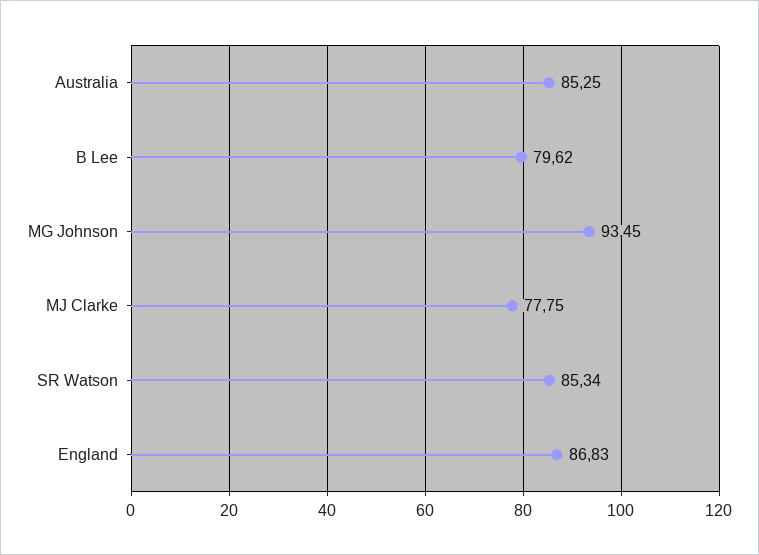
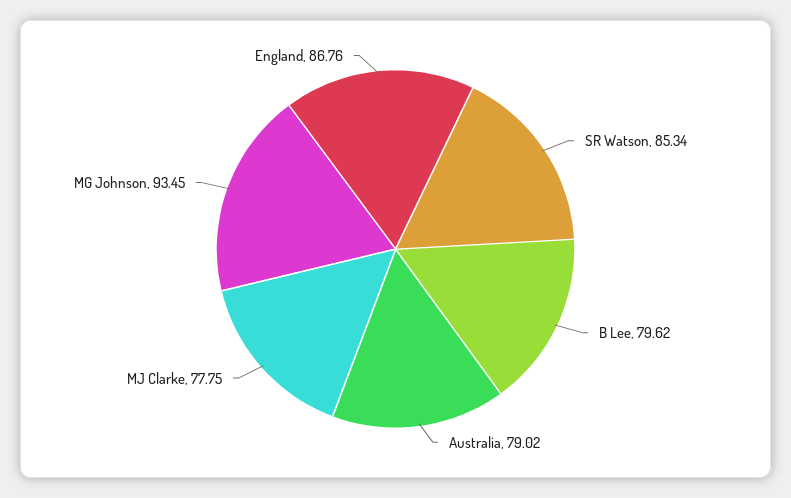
Australia: 85.25 -> 79.02
England: 86.83 -> 86.76

